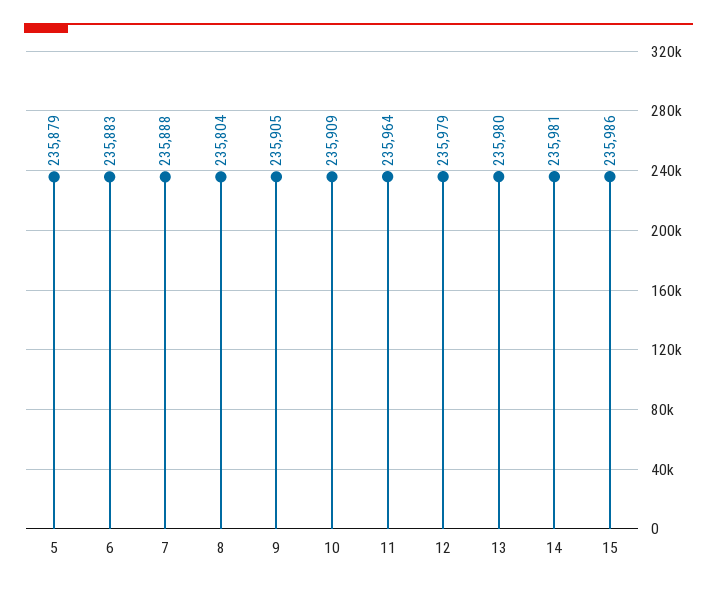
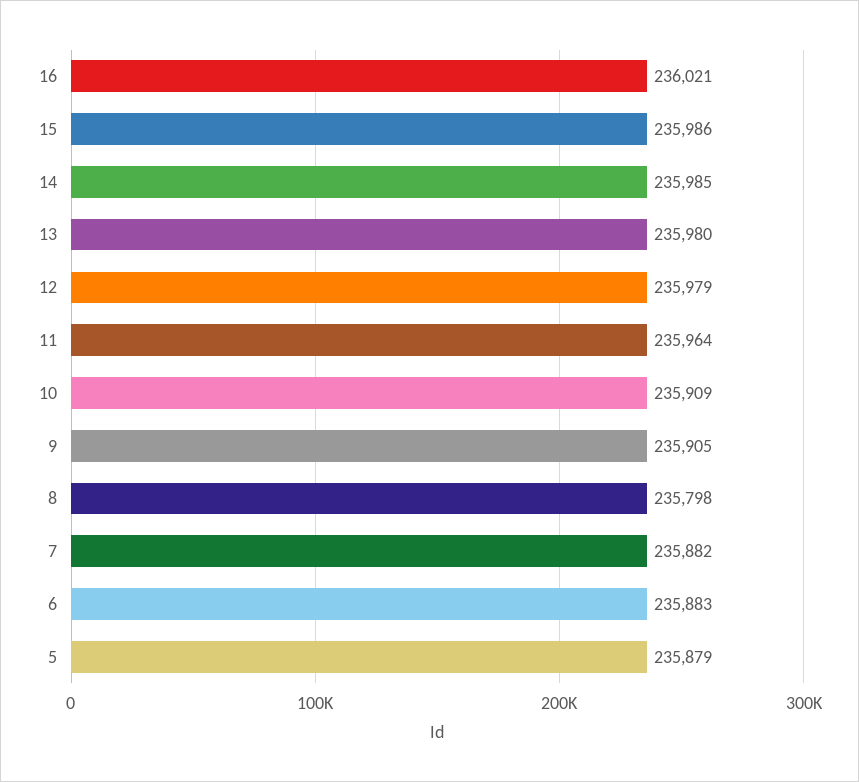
7: 235888 -> 235882
8: 235804 -> 235798
14: 235981 -> 235985
16: none -> 236021

